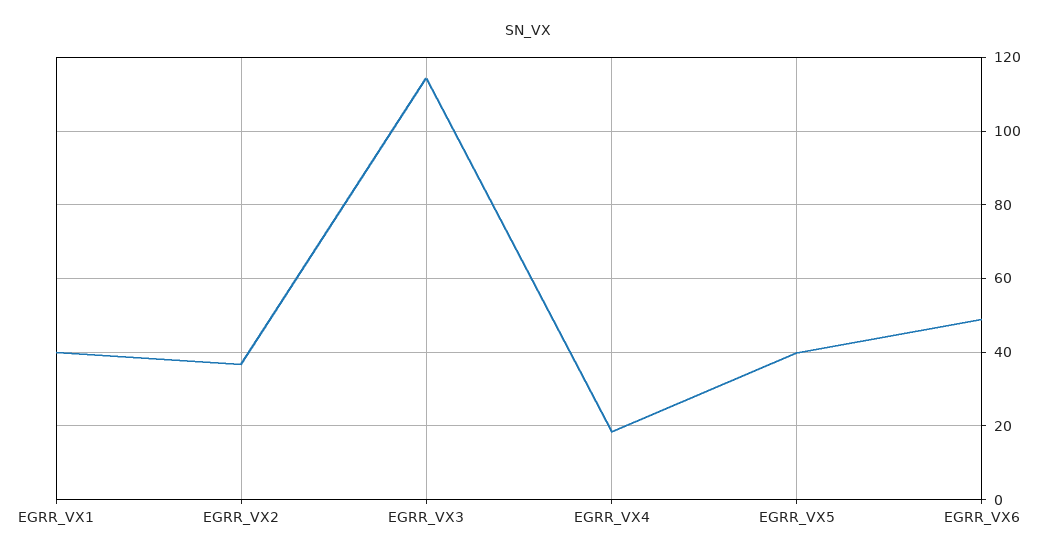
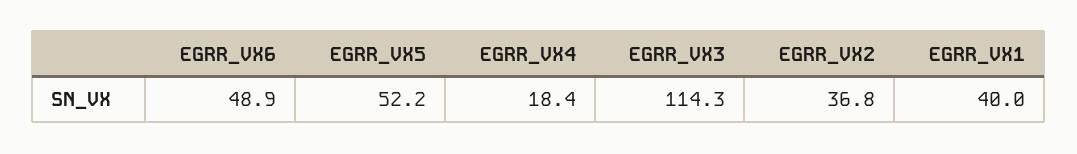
EGRR_VX5: 40 -> 52.2

